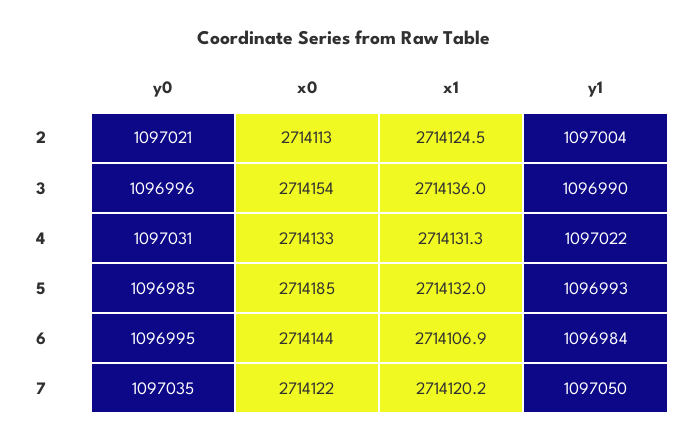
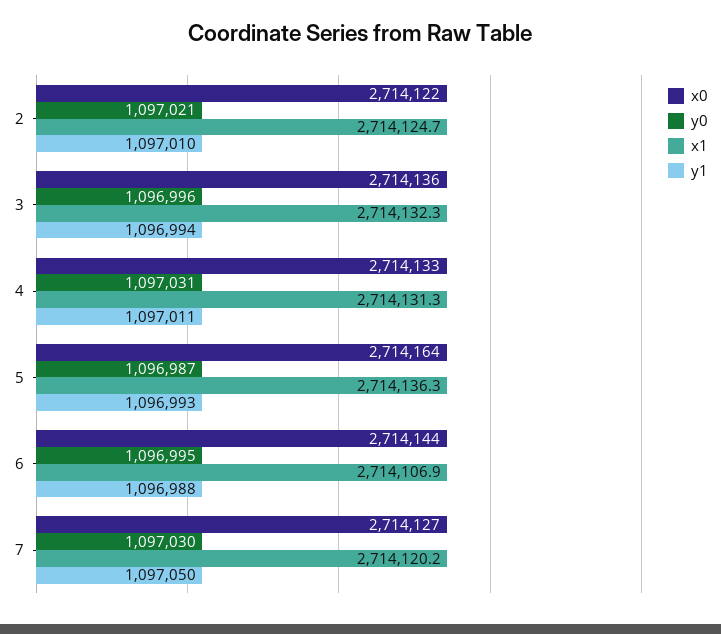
x0, 2: 2714113 -> 2714122
x1, 2: 2714124.5 -> 2714124.7
y1, 2: 1097004 -> 1097010
x0, 3: 2714154 -> 2714136
x1, 3: 2714136 -> 2714132.3
y1, 3: 1096990 -> 1096994
y1, 4: 1097022 -> 1097011
y0, 5: 1096985 -> 1096987
x0, 5: 2714185 -> 2714164
x1, 5: 2714132 -> 2714136.3
y1, 6: 1096984 -> 1096988
y0, 7: 1097035 -> 1097030
x0, 7: 2714122 -> 2714127

